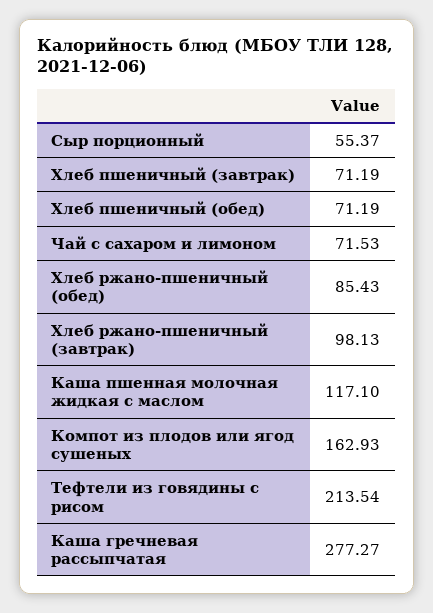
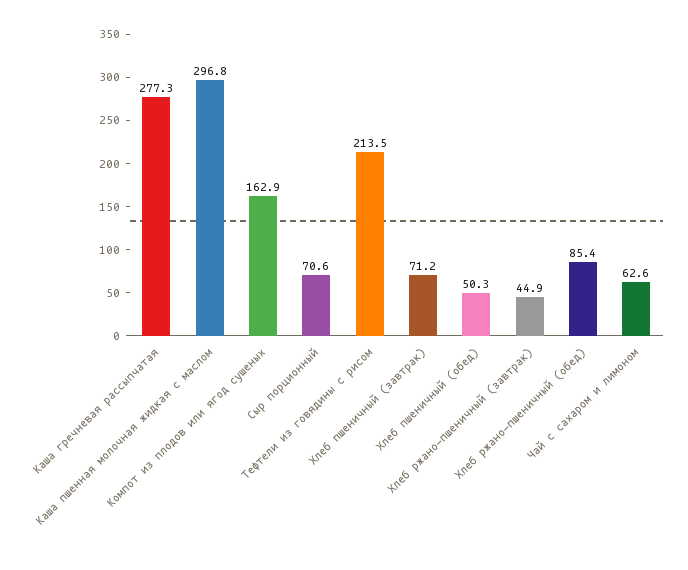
Сыр порционный: 55.37 -> 70.6
Хлеб пшеничный (обед): 71.19 -> 50.3
Чай с сахаром и лимоном: 71.53 -> 62.6
Хлеб ржано-пшеничный (завтрак): 98.13 -> 44.9
Каша пшенная молочная жидкая с маслом: 117.1 -> 296.8

